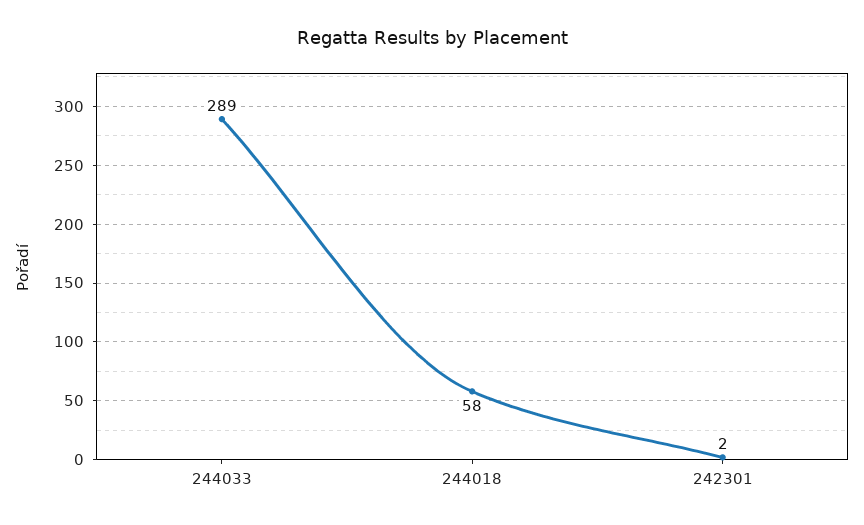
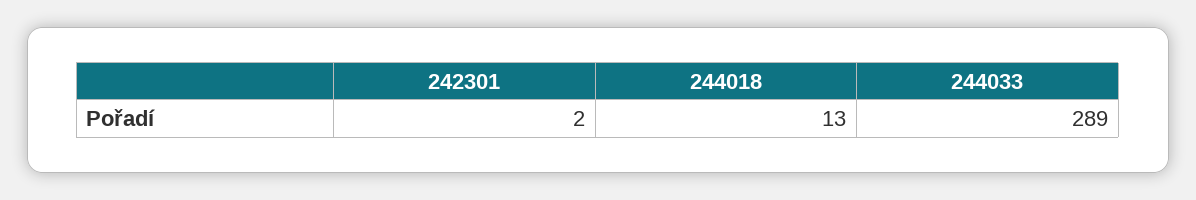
244018: 58 -> 13

